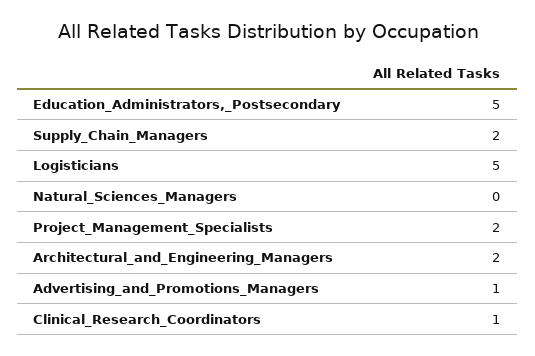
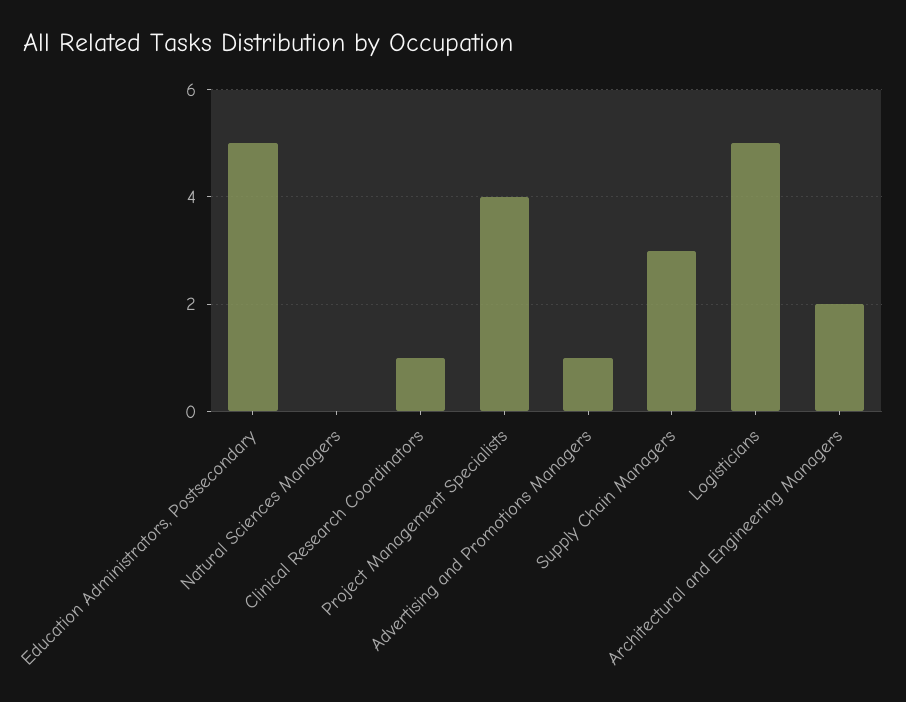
Supply_Chain_Managers: 2 -> 3
Project_Management_Specialists: 2 -> 4

